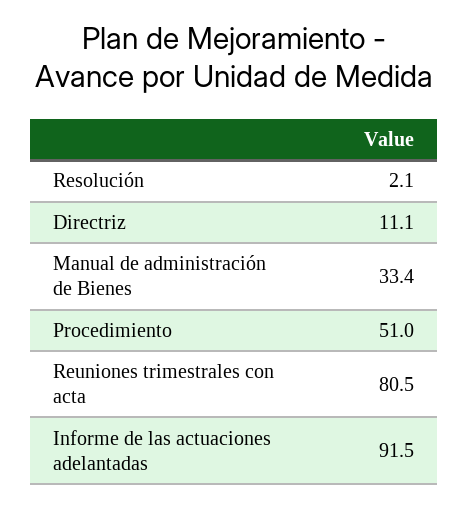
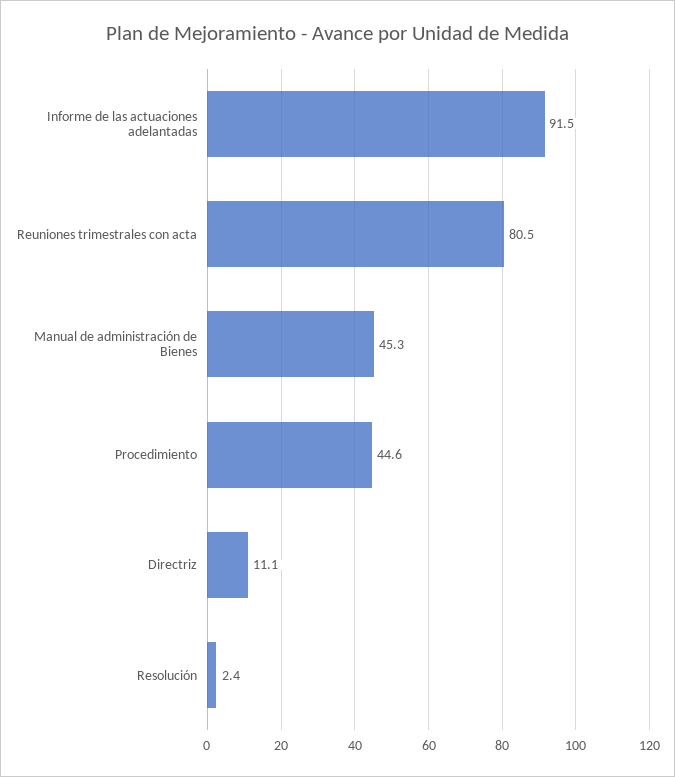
Resolución: 2.1 -> 2.4
Manual de administración de Bienes: 33.4 -> 45.3
Procedimiento: 51 -> 44.6

